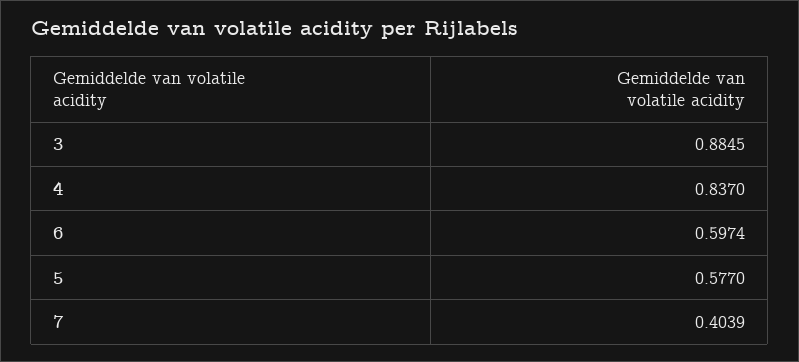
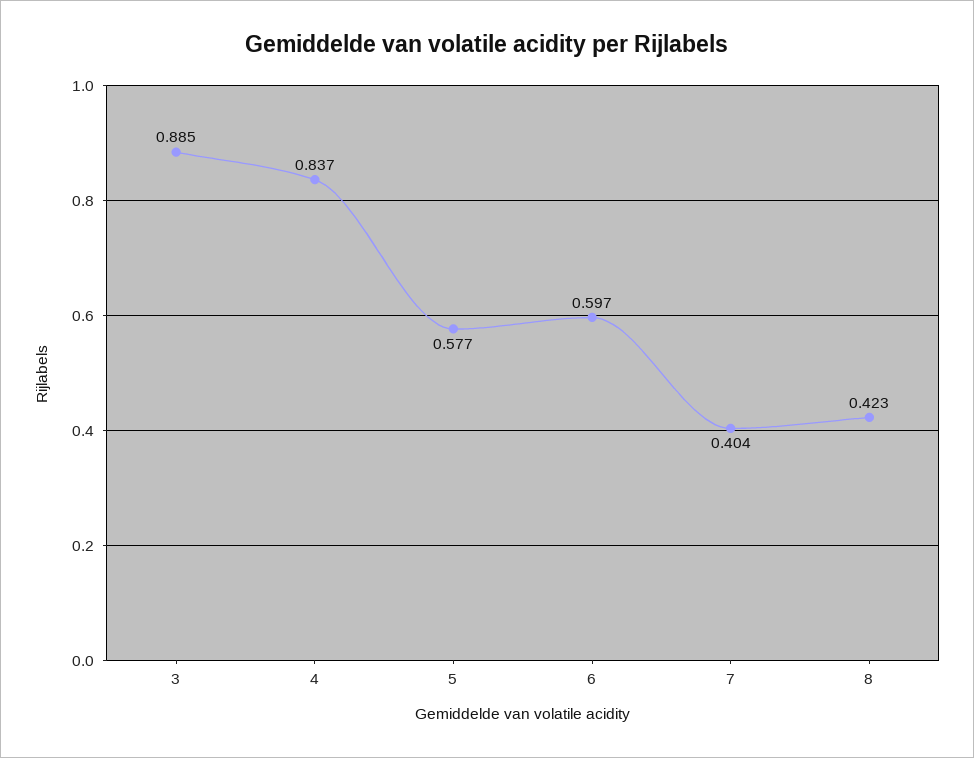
8: none -> 0.423

